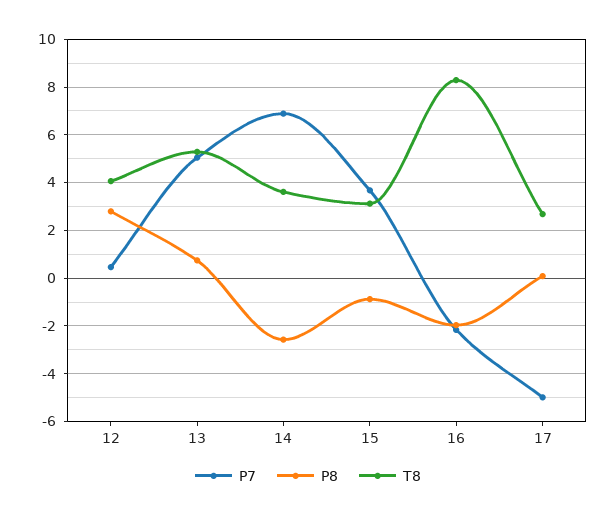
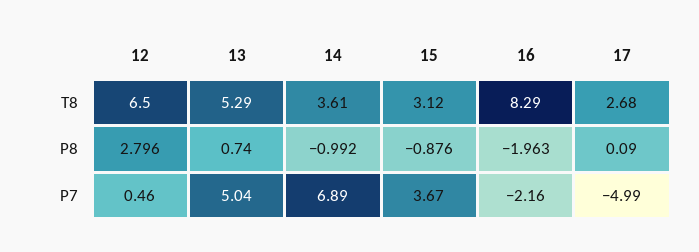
T8, 12: 4 -> 6.5
P8, 14: -2.5 -> -0.992

